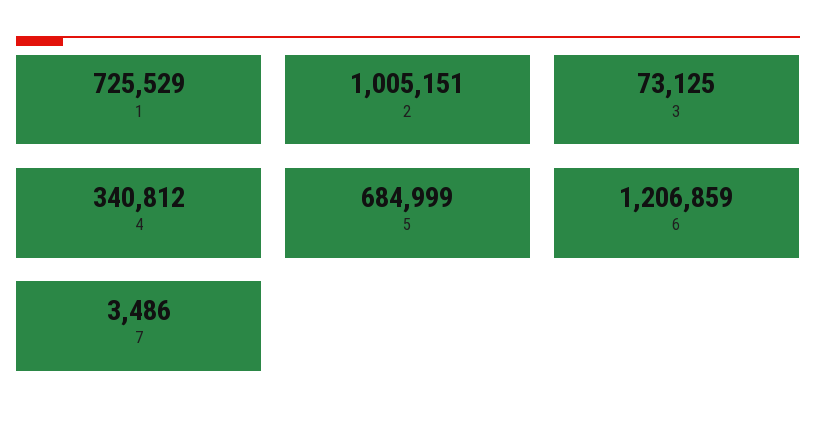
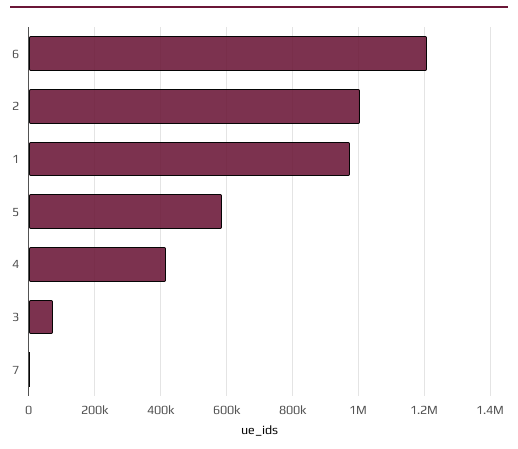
1: 725529 -> 980000
4: 340812 -> 420000
5: 684999 -> 580000

